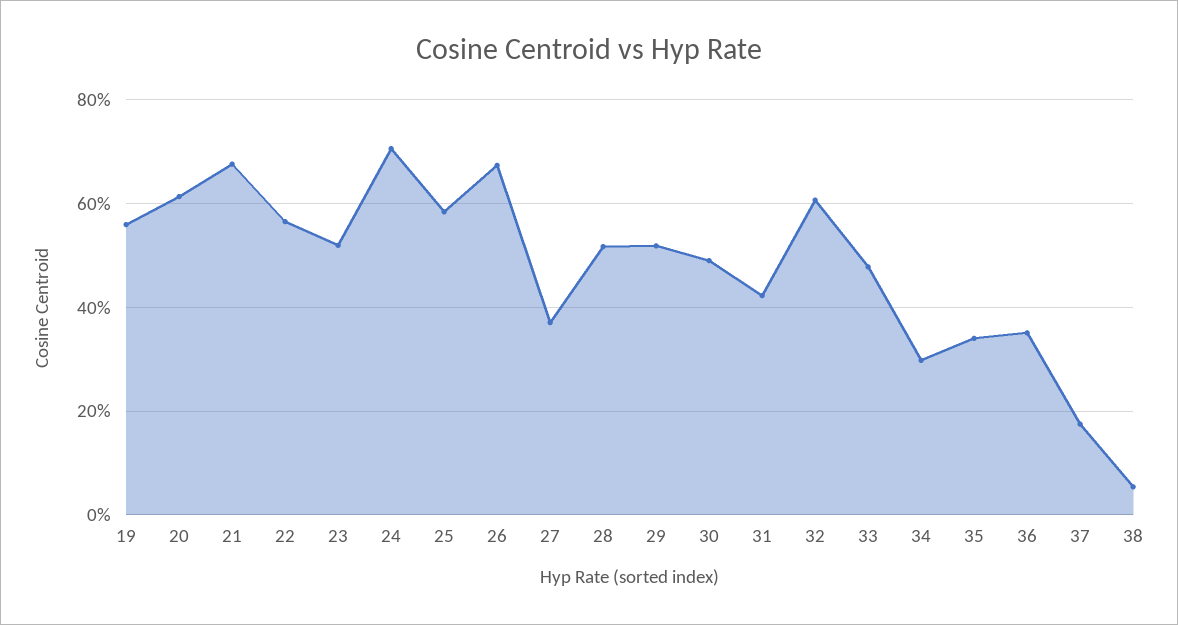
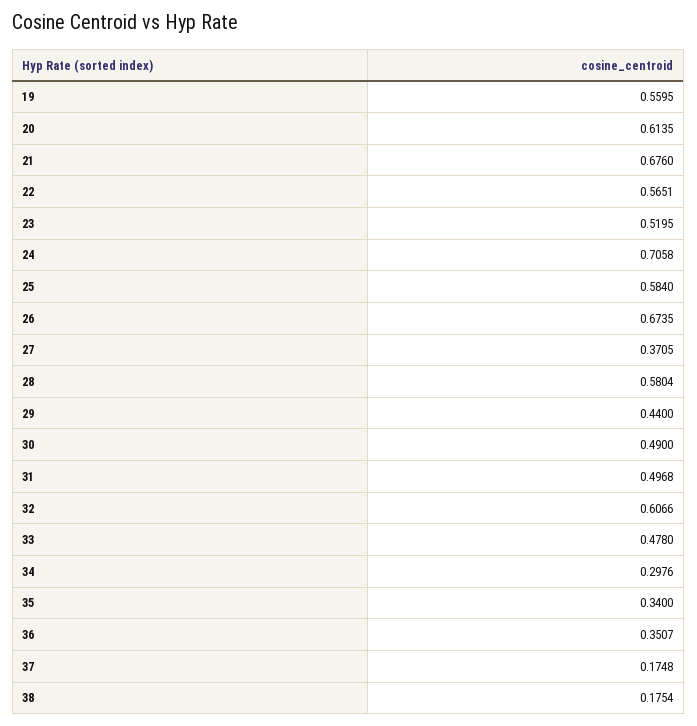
28: 0.52 -> 0.5804
29: 0.52 -> 0.44
31: 0.42 -> 0.4968
38: 0.06 -> 0.1754

